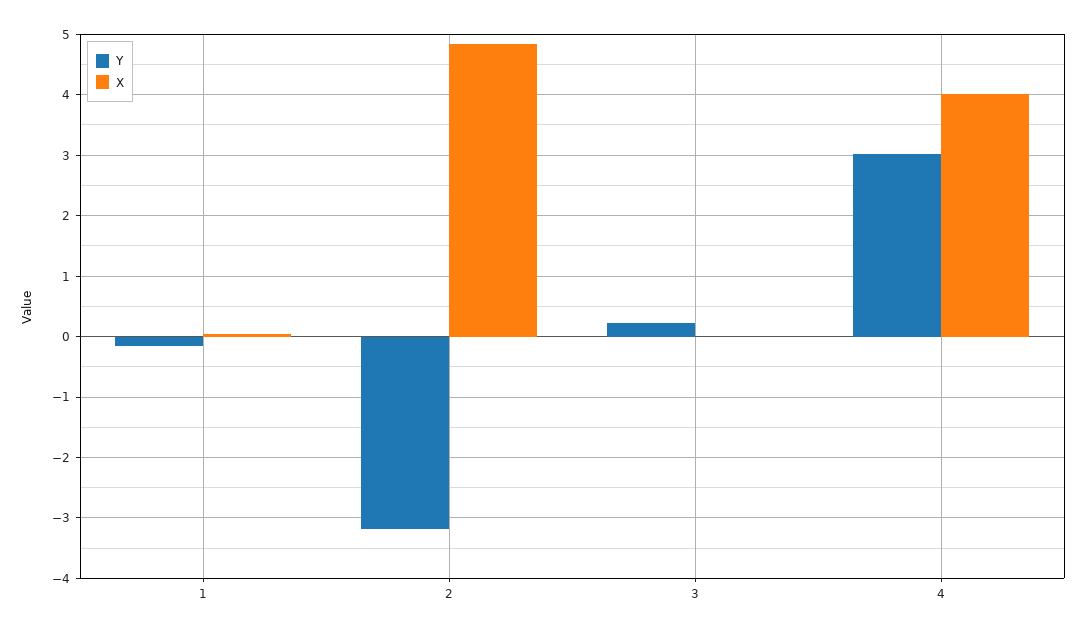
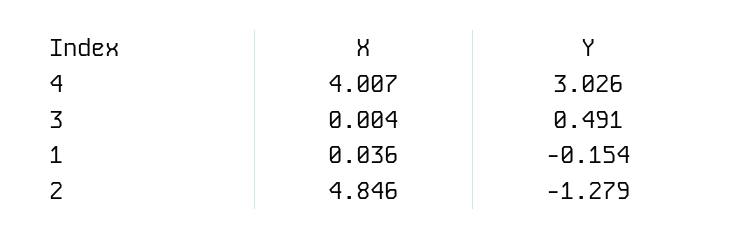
Y, 2: -3.2 -> -1.279
Y, 3: 0.2 -> 0.491

